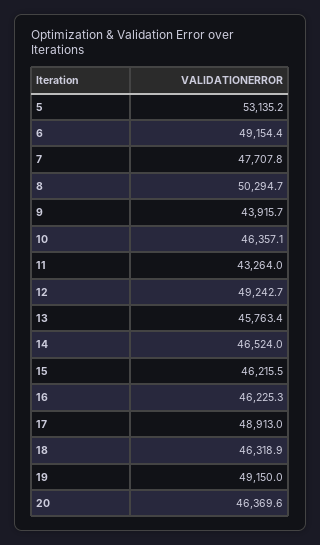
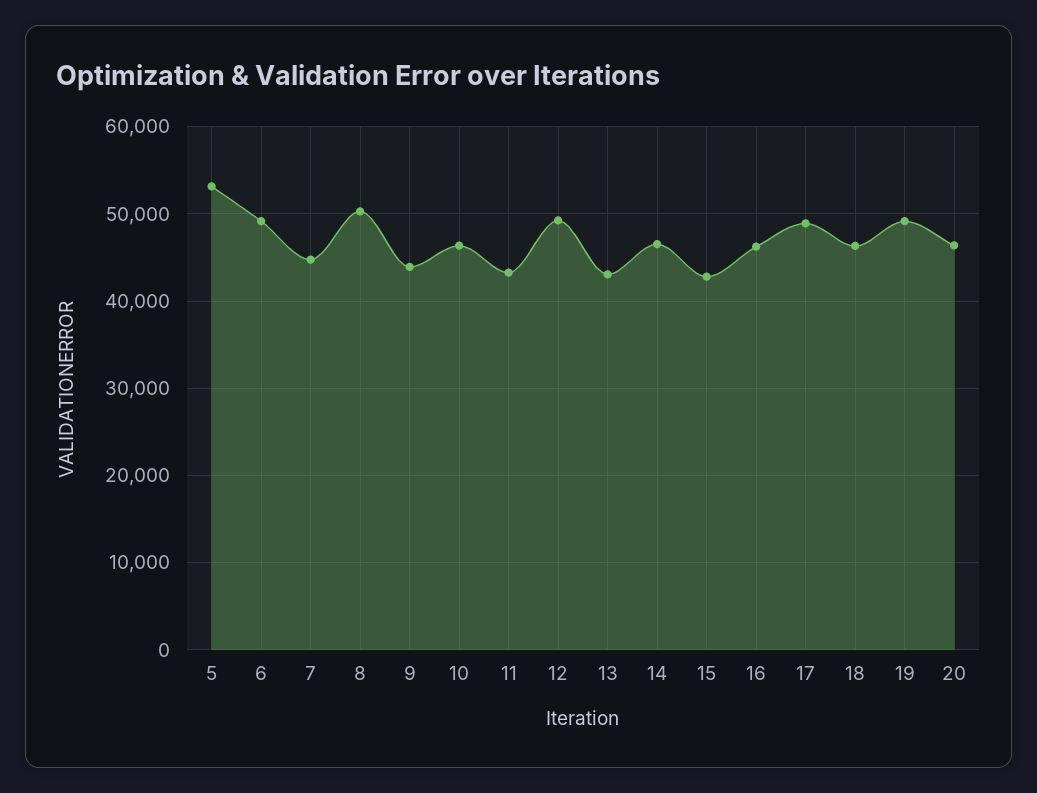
7: 47707.8 -> 45000
13: 45763.4 -> 43000
15: 46215.5 -> 43000

